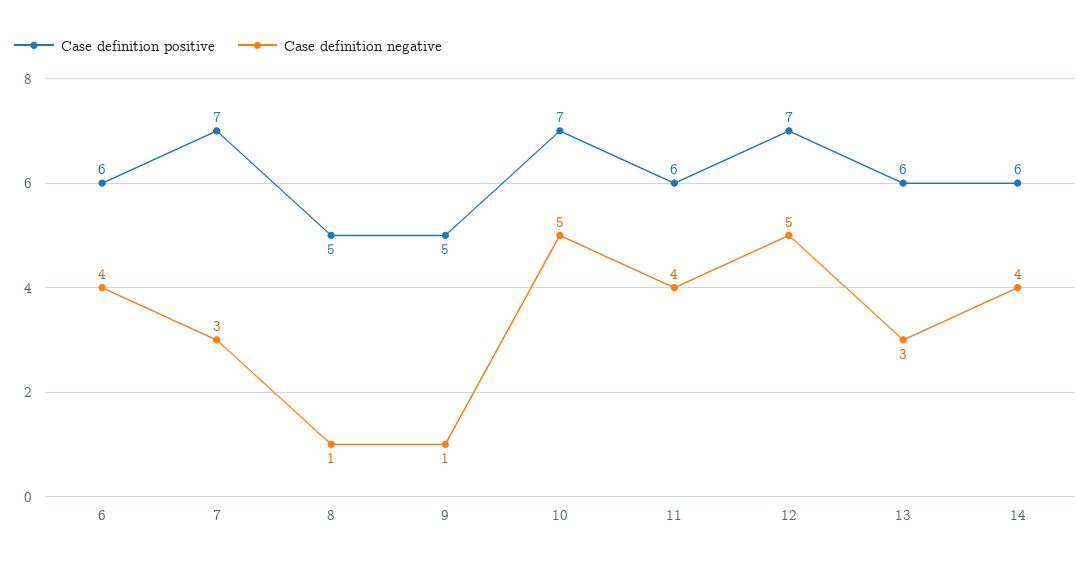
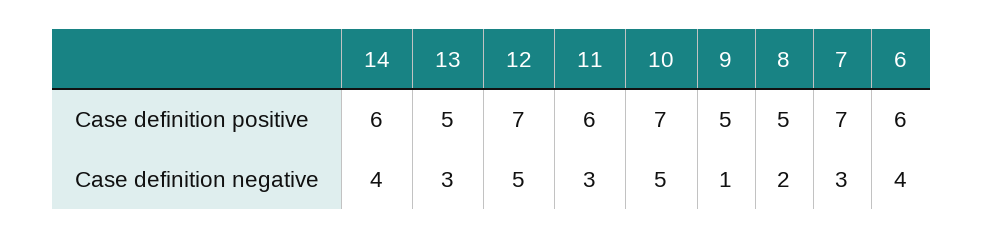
Case definition negative, 8: 1 -> 2
Case definition negative, 11: 4 -> 3
Case definition positive, 13: 6 -> 5

